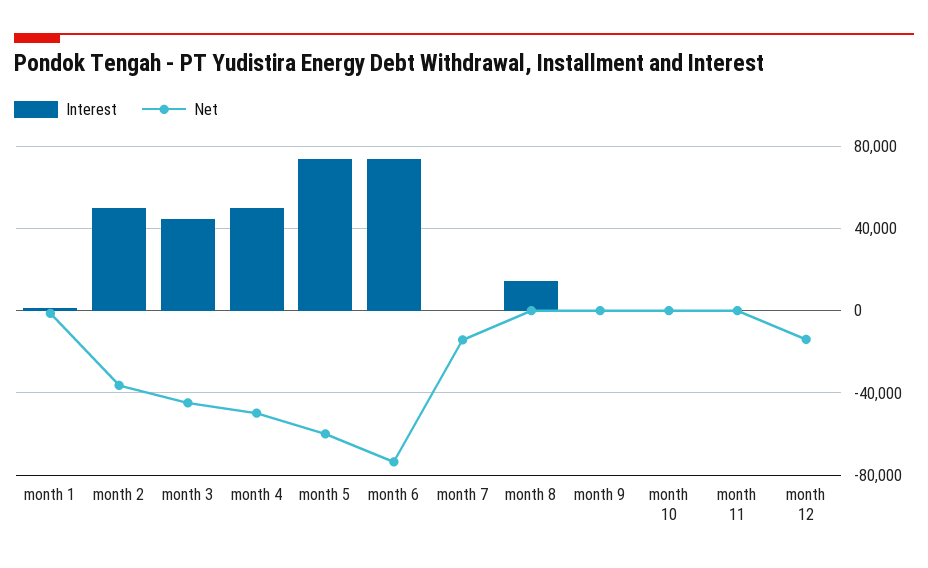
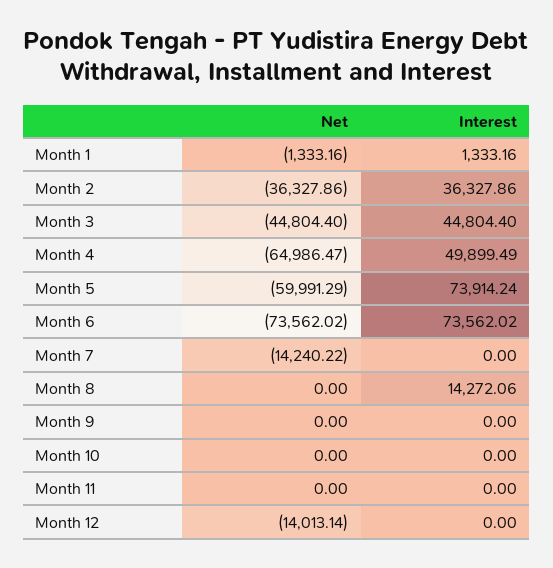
Interest, month 2: 50000 -> 36327.86
Net, month 4: -50000 -> -64986.47

